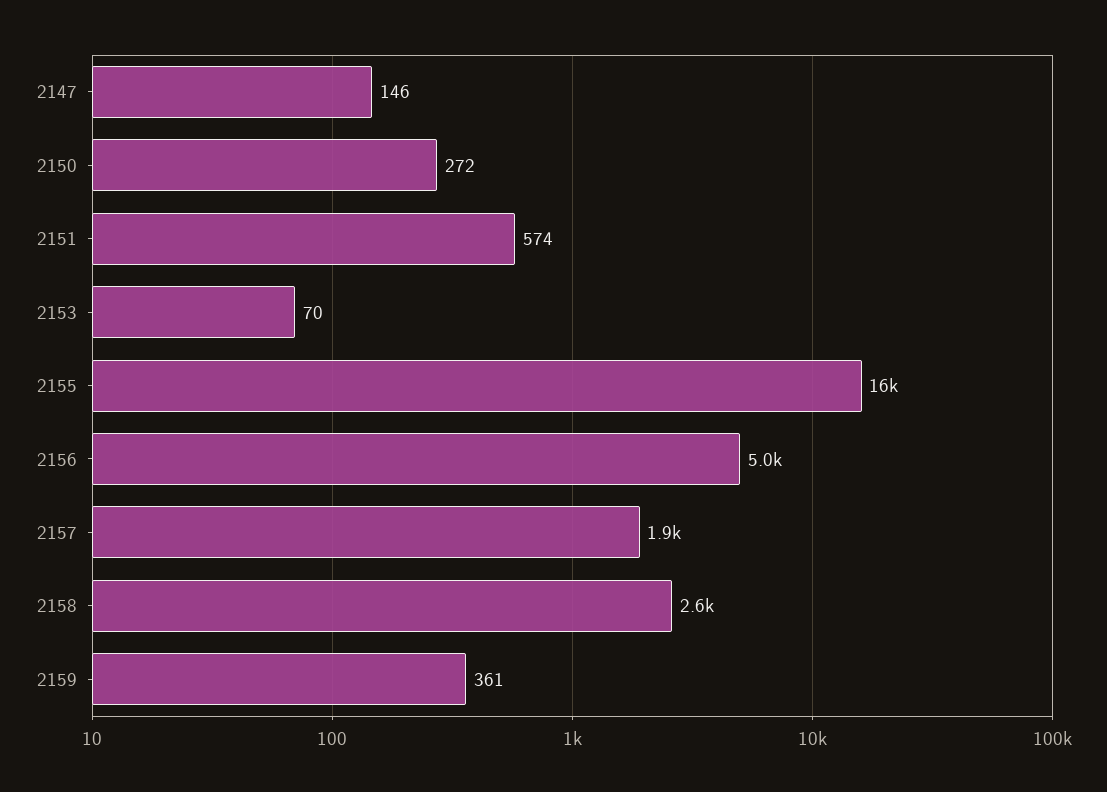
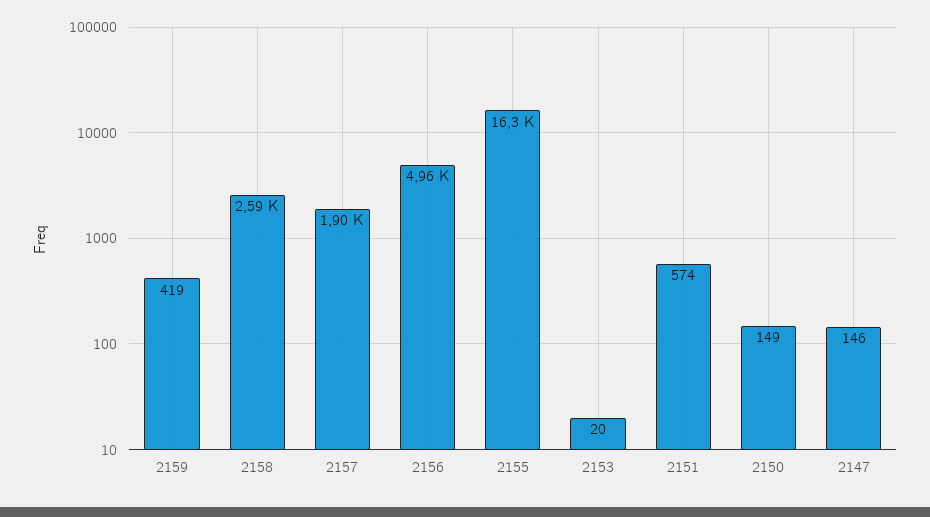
2150: 272 -> 149
2153: 70 -> 20
2159: 361 -> 419

